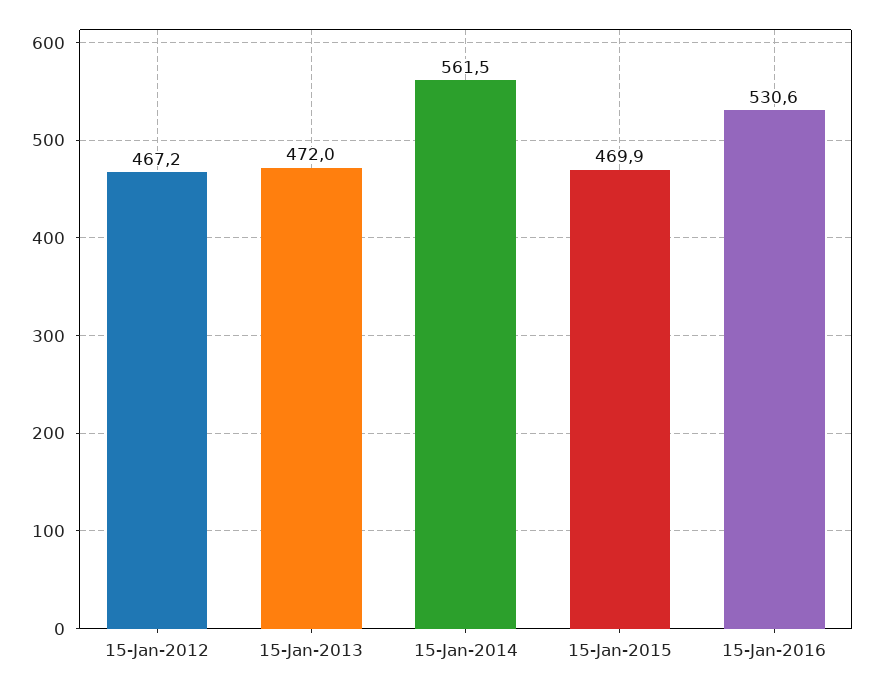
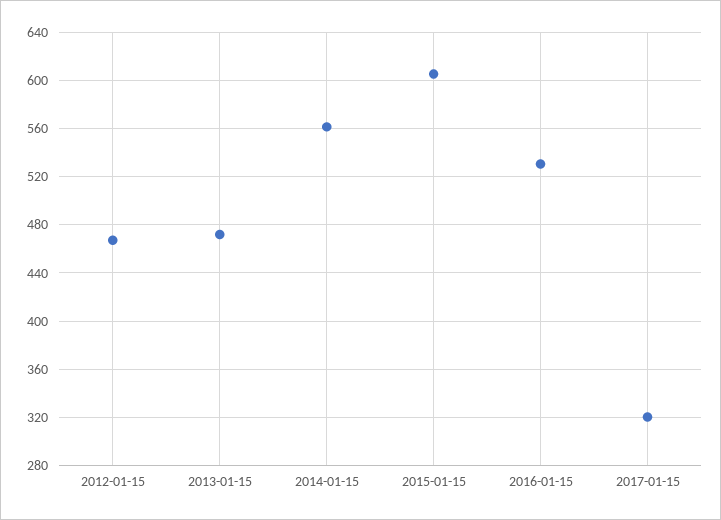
15-Jan-2015: 469.9 -> 605
2017-01-15: none -> 320

